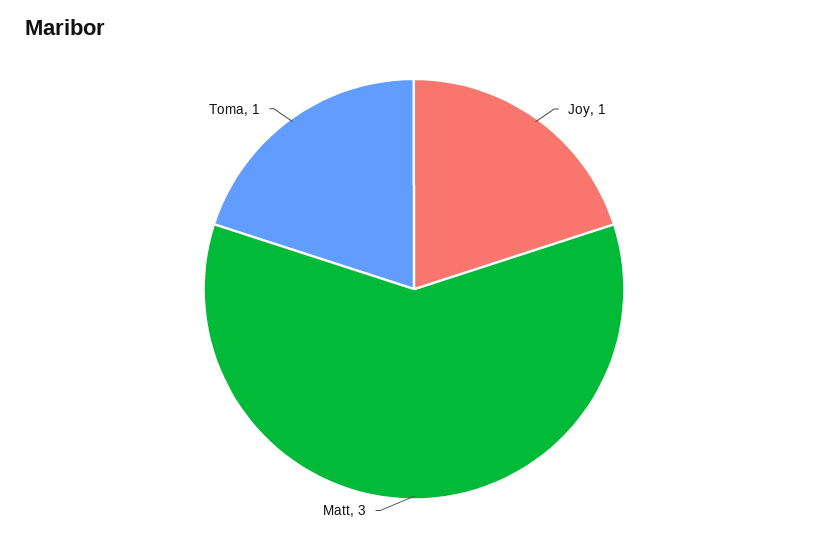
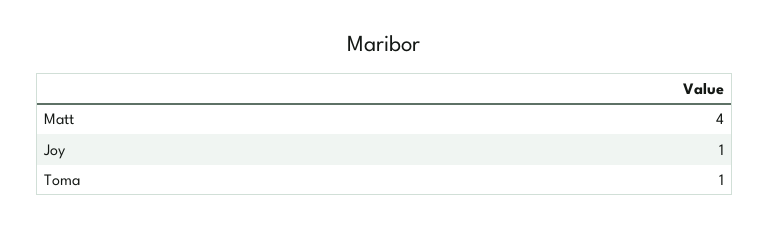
Matt: 3 -> 4

